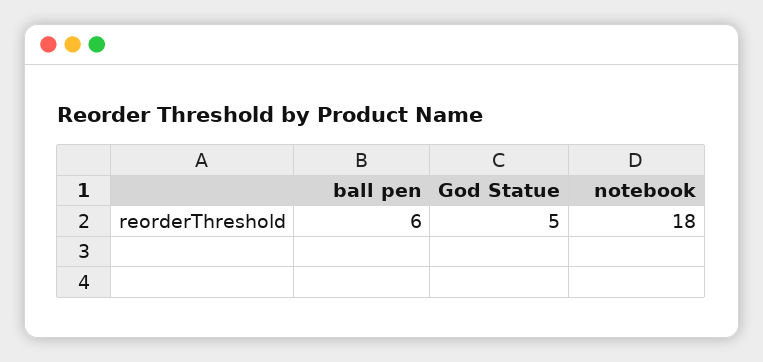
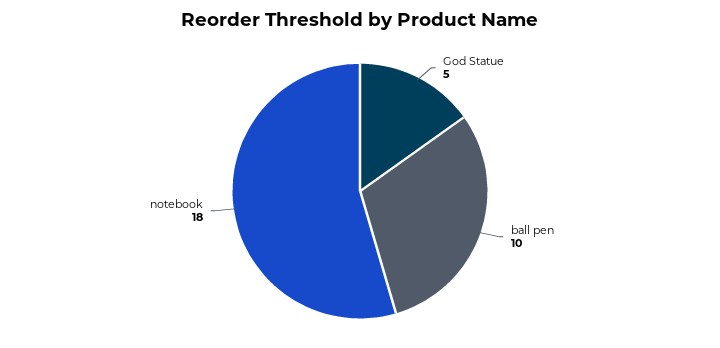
ball pen: 6 -> 10

